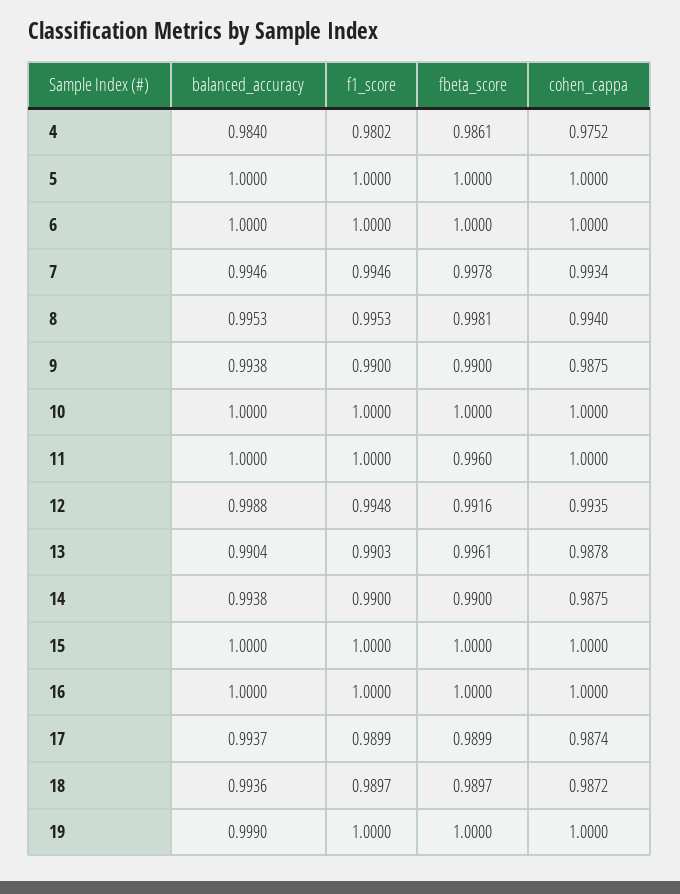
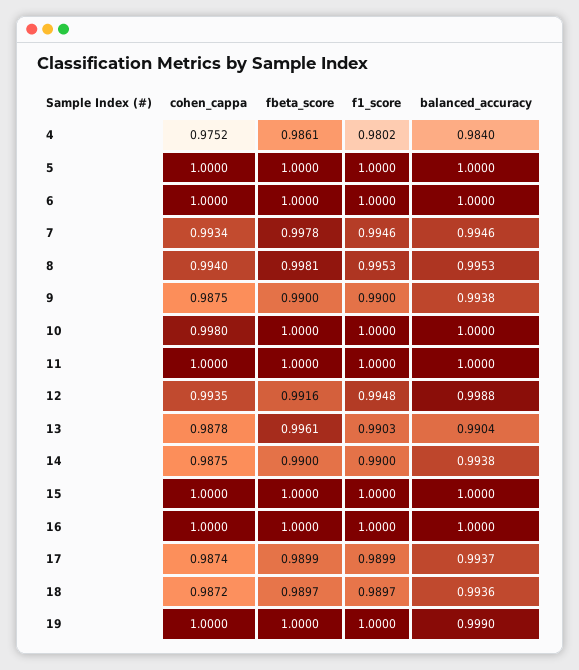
cohen_cappa, 10: 1 -> 0.998
fbeta_score, 11: 0.996 -> 1

